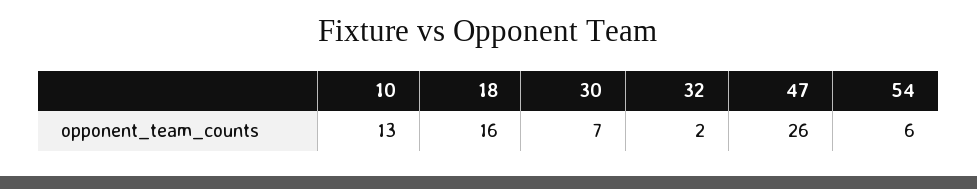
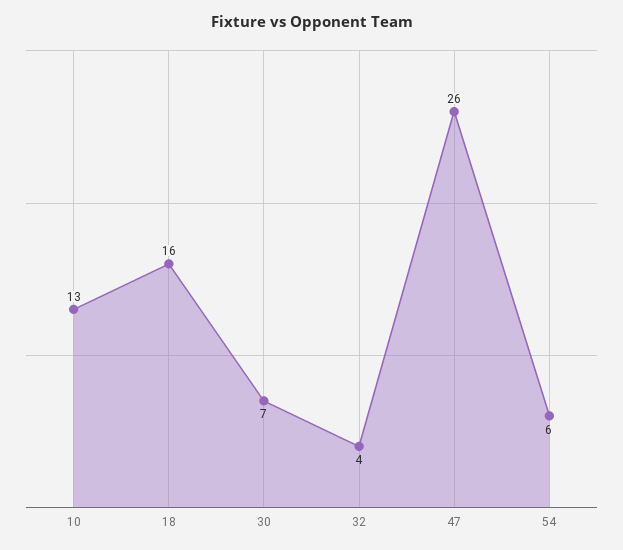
32: 2 -> 4

